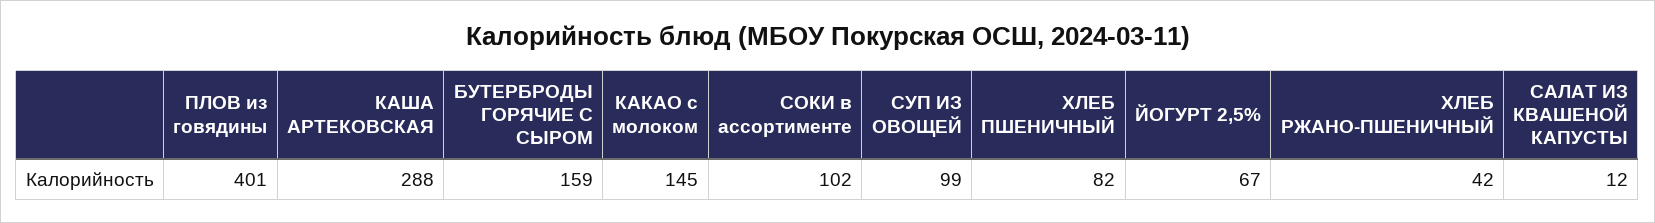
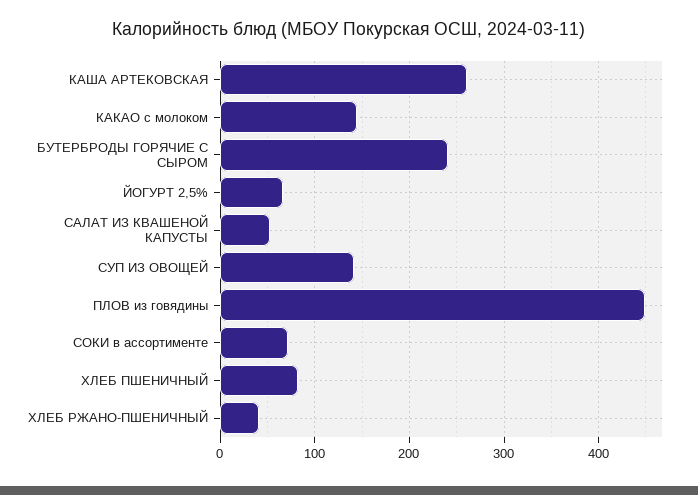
ПЛОВ из говядины: 401 -> 450
КАША АРТЕКОВСКАЯ: 288 -> 260
БУТЕРБРОДЫ ГОРЯЧИЕ С СЫРОМ: 159 -> 240
СОКИ в ассортименте: 102 -> 70
СУП ИЗ ОВОЩЕЙ: 99 -> 140
САЛАТ ИЗ КВАШЕНОЙ КАПУСТЫ: 12 -> 50

